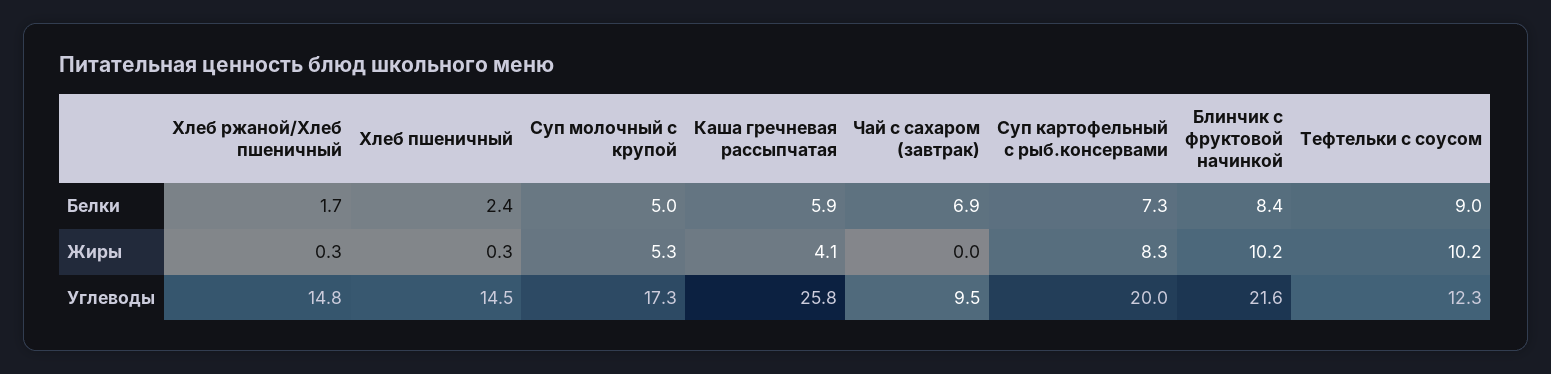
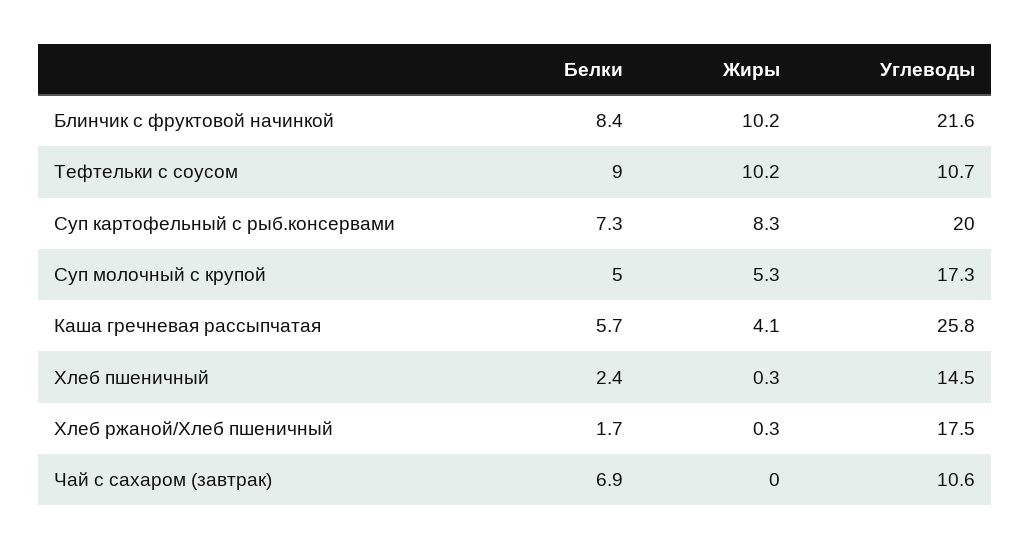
Каша гречневая рассыпчатая, Белки: 5.9 -> 5.7
Хлеб ржаной/Хлеб пшеничный, Углеводы: 14.8 -> 17.5
Чай с сахаром (завтрак), Углеводы: 9.5 -> 10.6
Тефтельки с соусом, Углеводы: 12.3 -> 10.7

